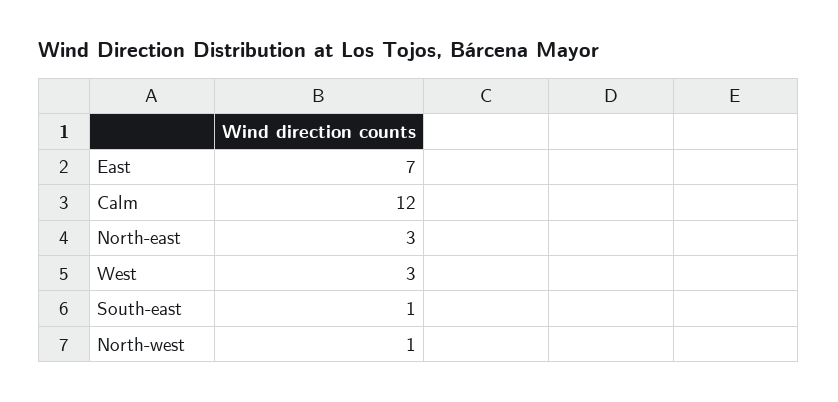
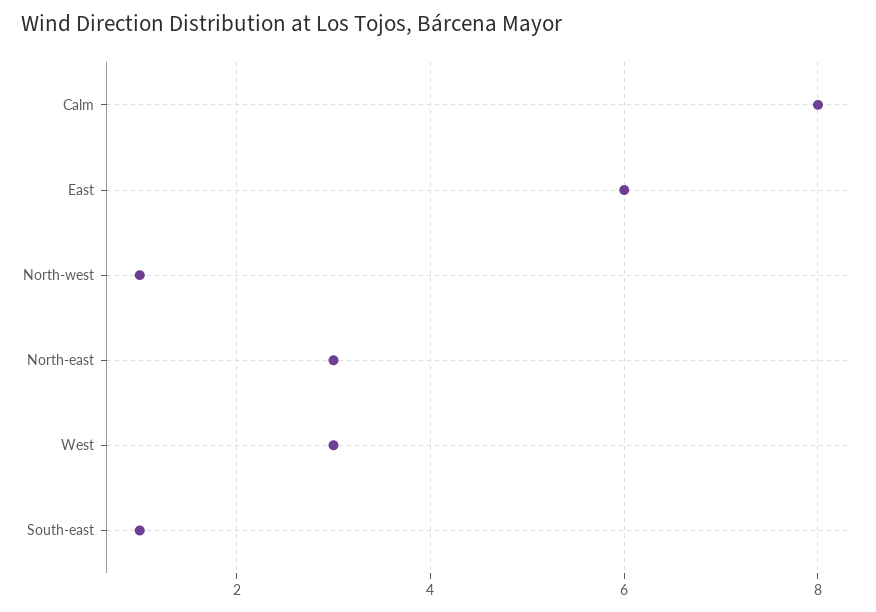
East: 7 -> 6
Calm: 12 -> 8

